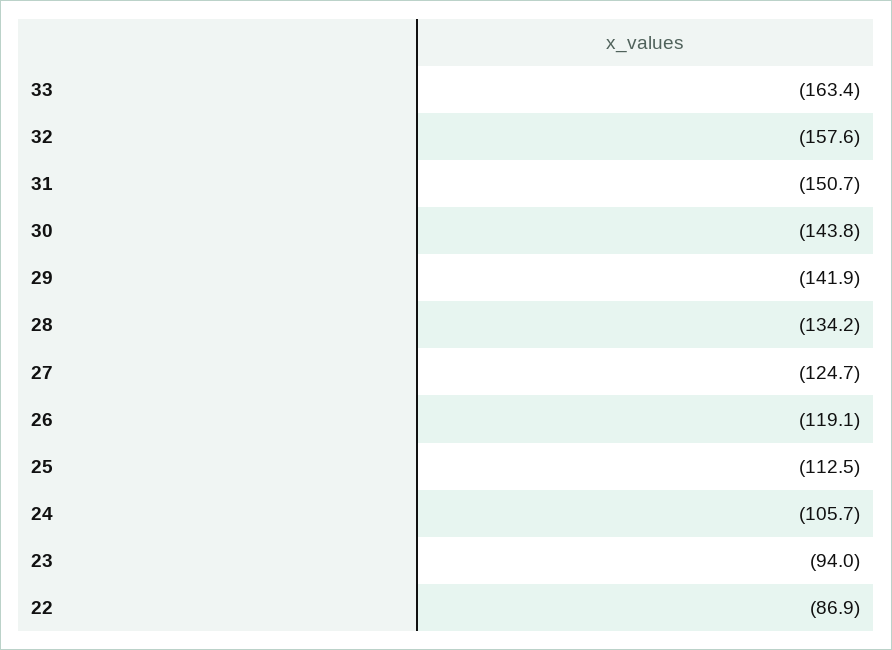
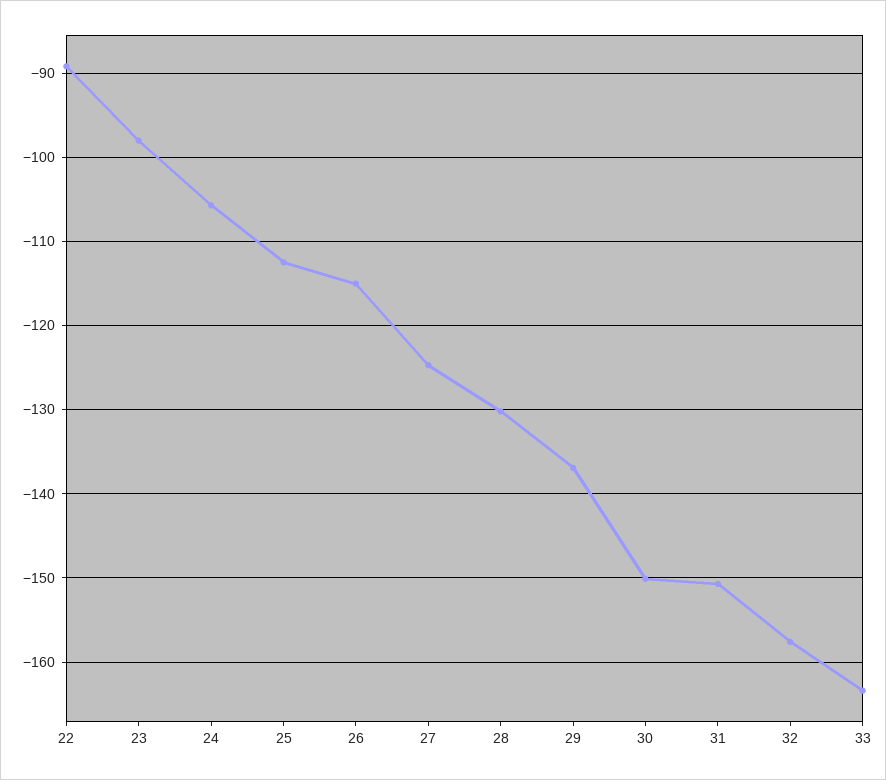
30: -143.8 -> -150
29: -141.9 -> -137
28: -134.2 -> -130
26: -119.1 -> -115
23: -94 -> -98
22: -86.9 -> -89

